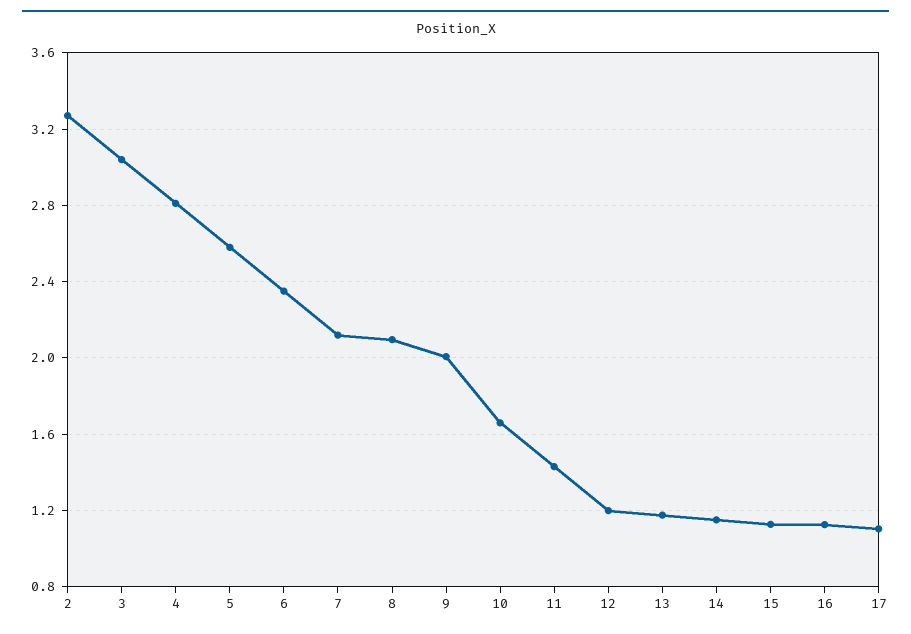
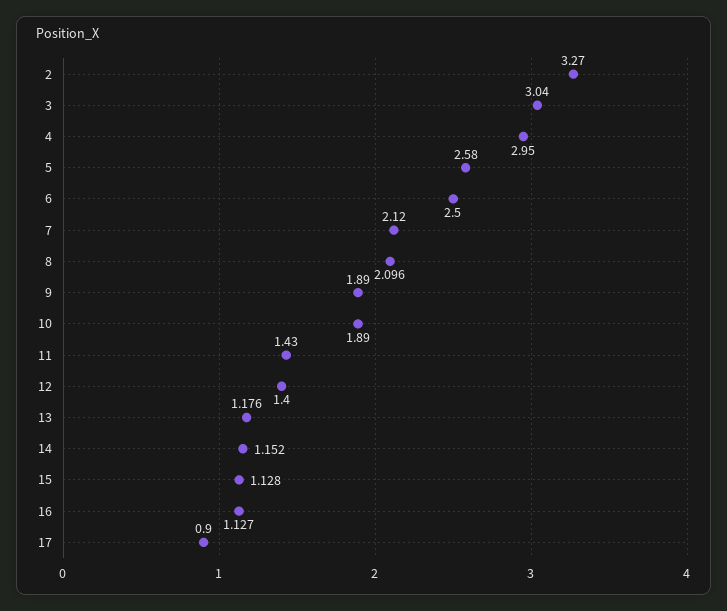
4: 2.8 -> 2.95
6: 2.35 -> 2.5
9: 2 -> 1.89
10: 1.65 -> 1.89
12: 1.2 -> 1.4
17: 1.1 -> 0.9

